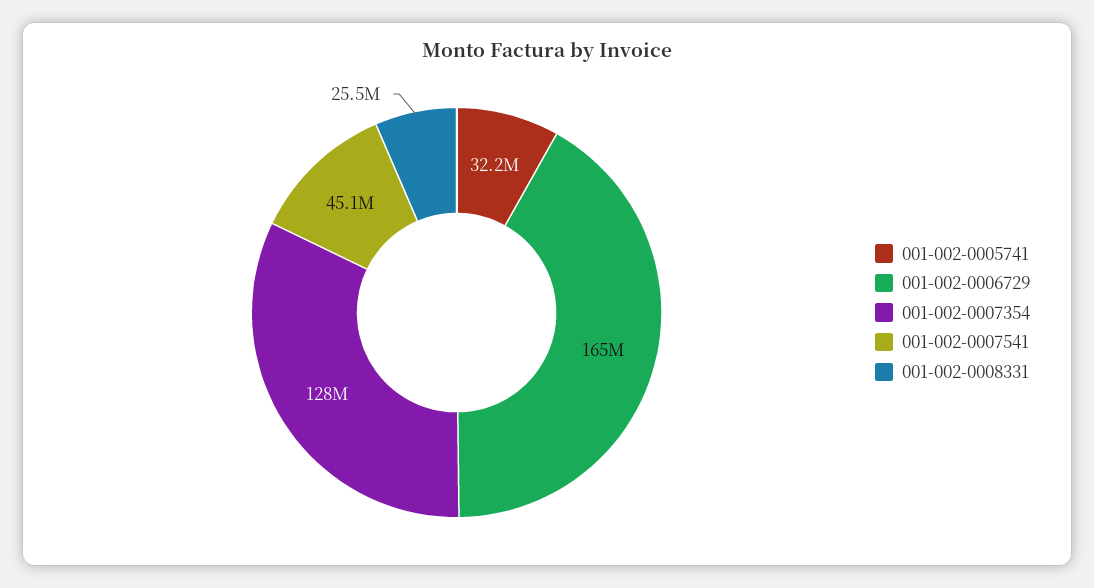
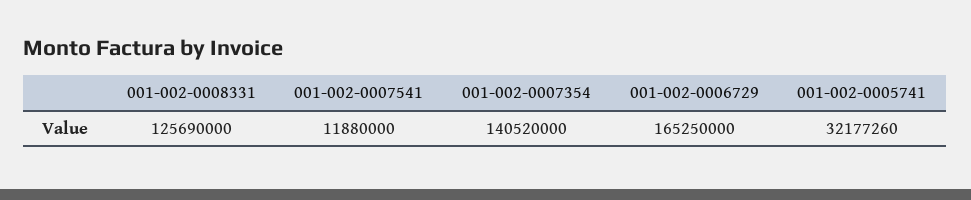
001-002-0007354: 128000000 -> 140520000
001-002-0007541: 45100000 -> 11880000
001-002-0008331: 25500000 -> 125690000

